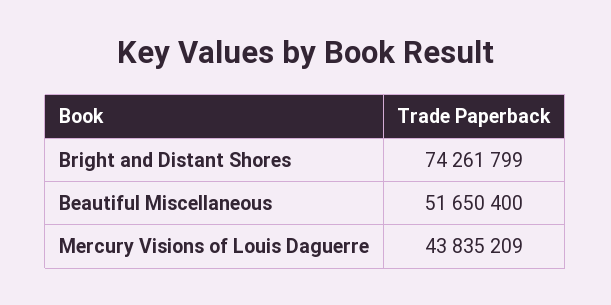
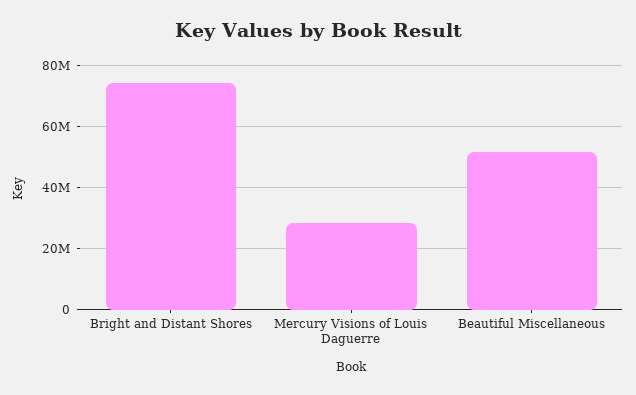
Mercury Visions of Louis Daguerre: 43835209 -> 28000000

